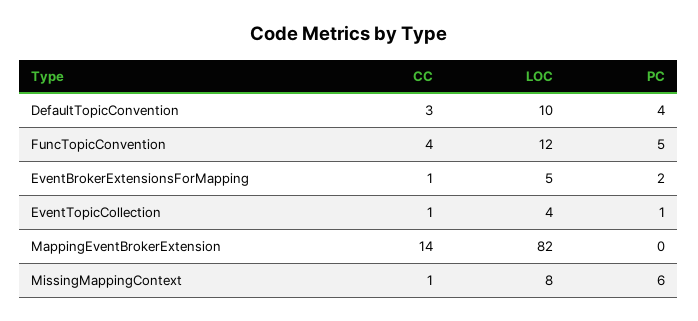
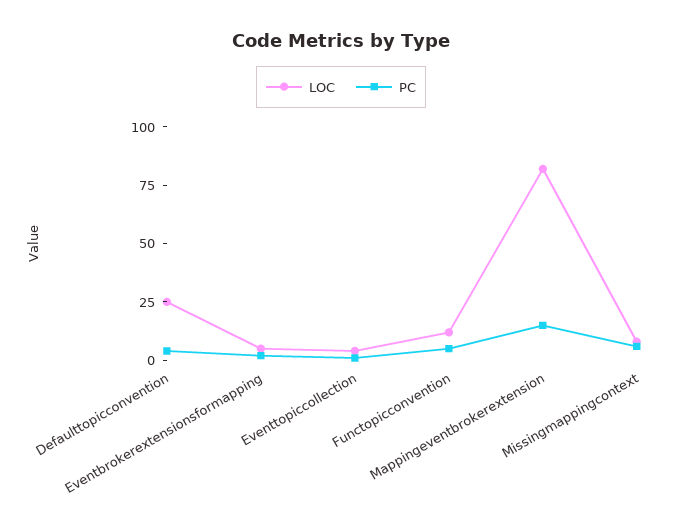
CC, DefaultTopicConvention: 3 -> none
LOC, DefaultTopicConvention: 10 -> 25
CC, FuncTopicConvention: 4 -> none
CC, EventBrokerExtensionsForMapping: 1 -> none
CC, EventTopicCollection: 1 -> none
CC, MappingEventBrokerExtension: 14 -> none
PC, MappingEventBrokerExtension: 0 -> 15
CC, MissingMappingContext: 1 -> none

